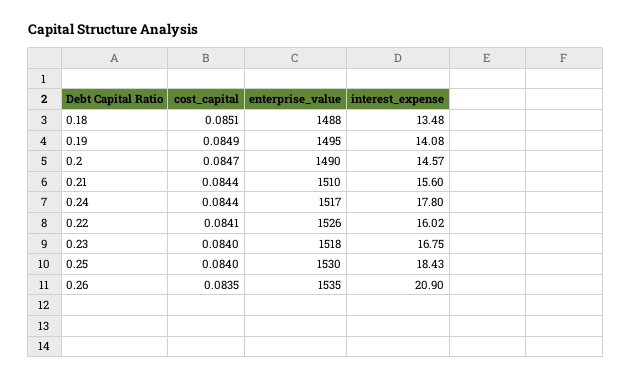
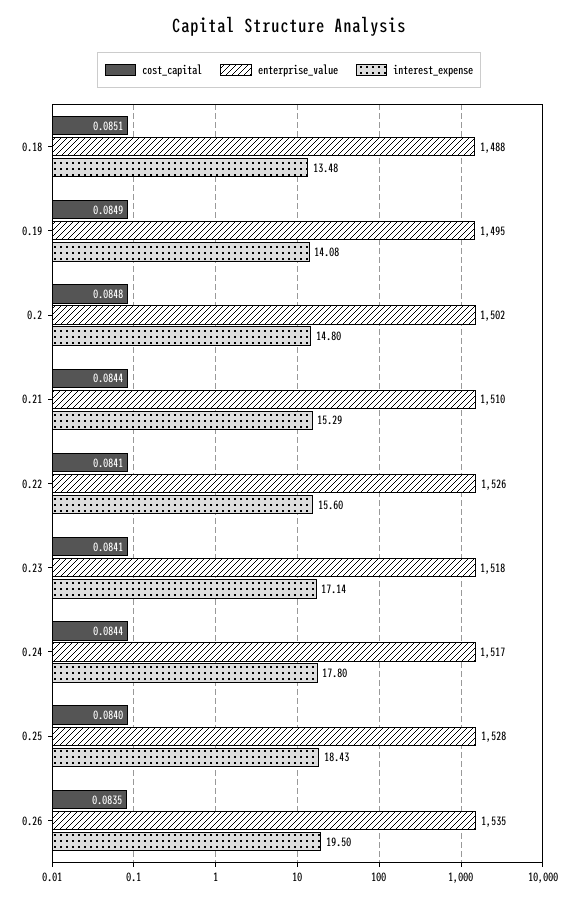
cost_capital, 0.2: 0.0847 -> 0.0848
enterprise_value, 0.2: 1490 -> 1502
interest_expense, 0.2: 14.57 -> 14.8
interest_expense, 0.21: 15.6 -> 15.29
interest_expense, 0.22: 16.02 -> 15.6
cost_capital, 0.23: 0.084 -> 0.0841
interest_expense, 0.23: 16.75 -> 17.14
enterprise_value, 0.25: 1530 -> 1528
interest_expense, 0.26: 20.9 -> 19.5

